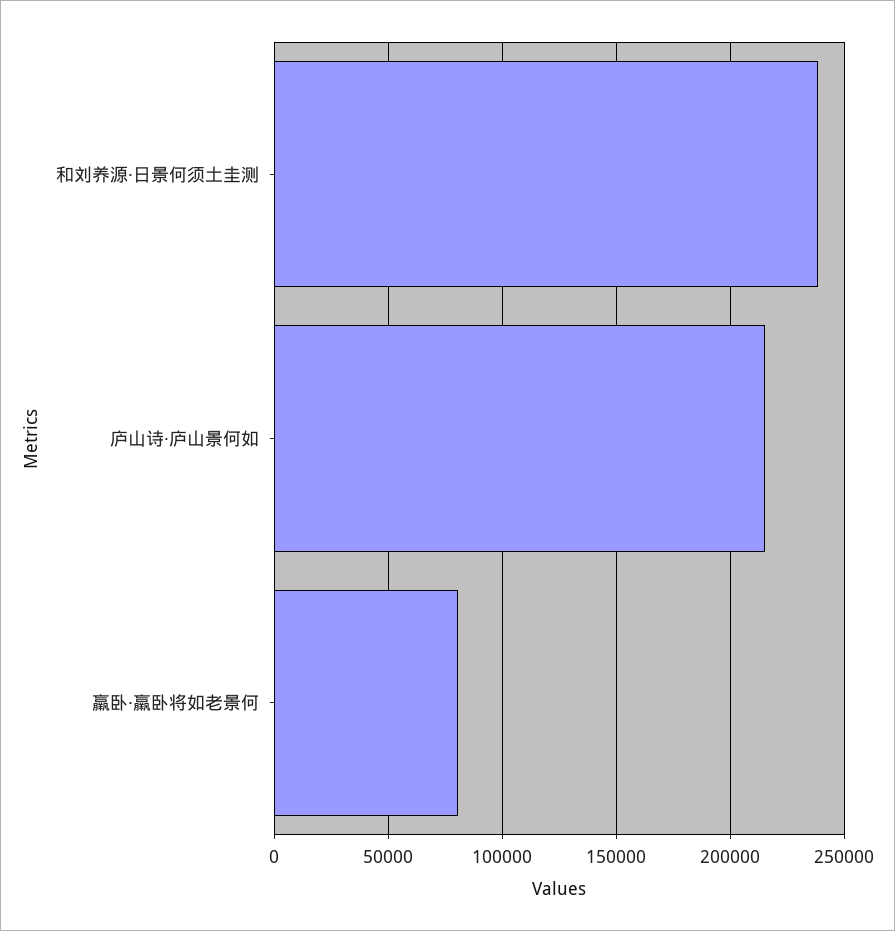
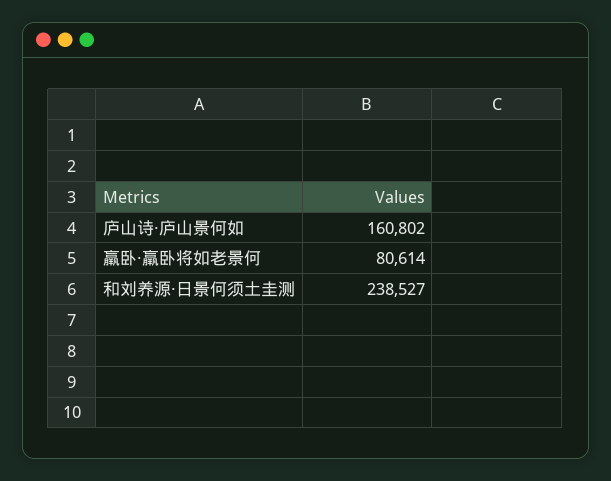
庐山诗·庐山景何如: 215000 -> 160802

